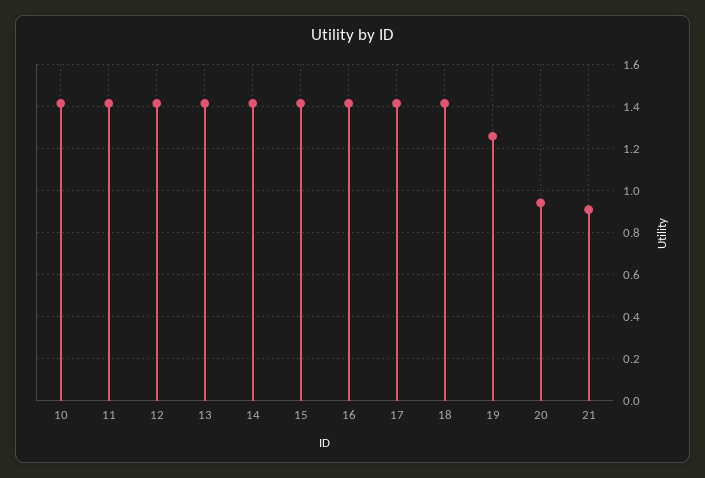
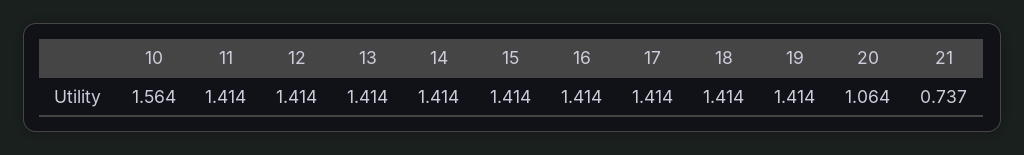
10: 1.4 -> 1.564
19: 1.25 -> 1.414
20: 0.95 -> 1.064
21: 0.9 -> 0.737

